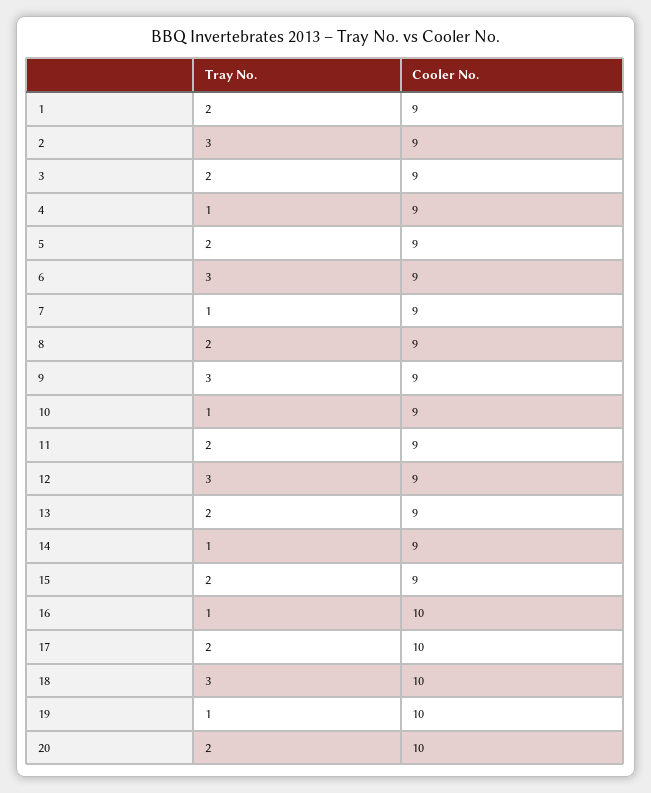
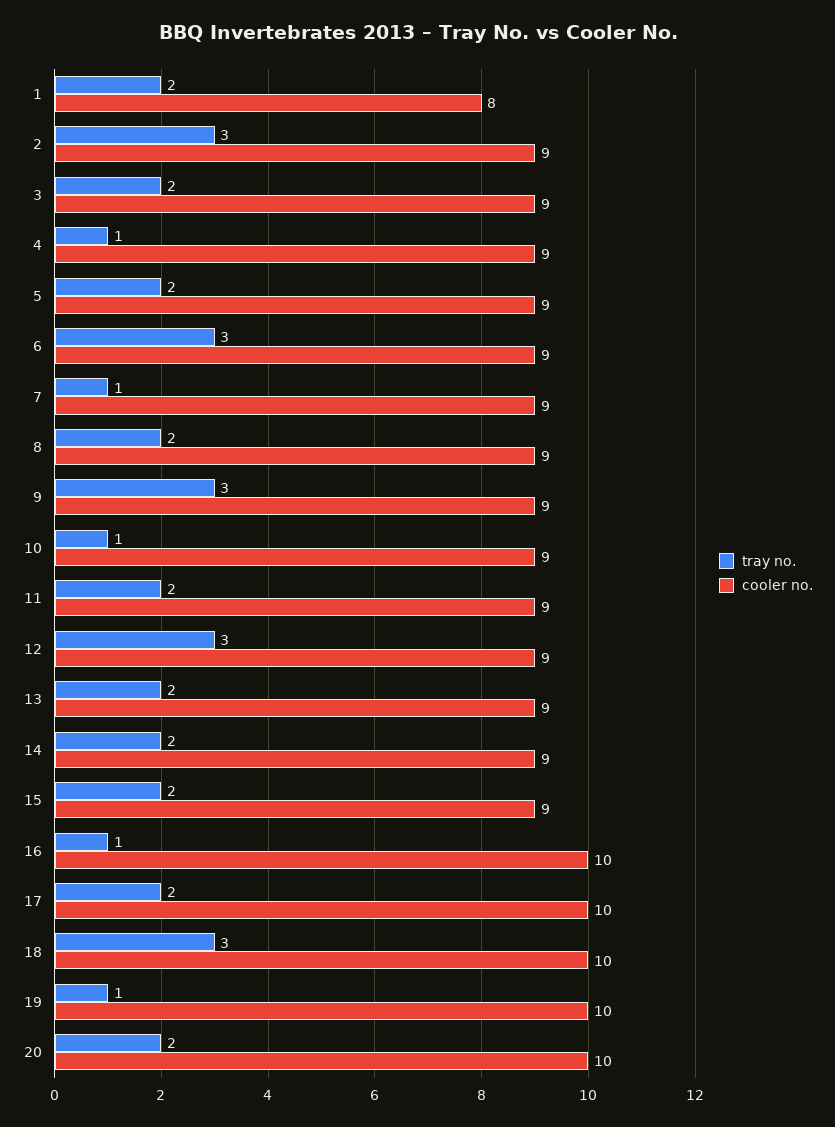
Cooler No., 1: 9 -> 8
Tray No., 14: 1 -> 2

